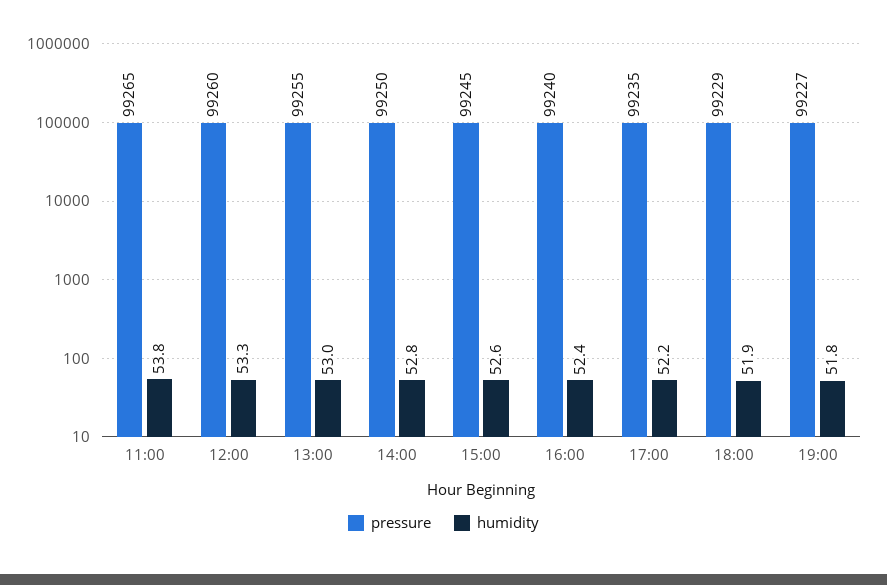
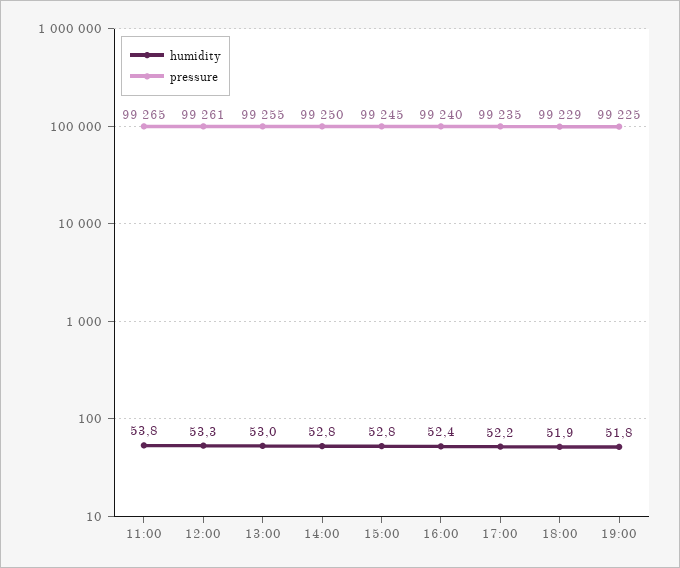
pressure, 12:00: 99260 -> 99261
humidity, 15:00: 52.6 -> 52.8
pressure, 19:00: 99227 -> 99225

